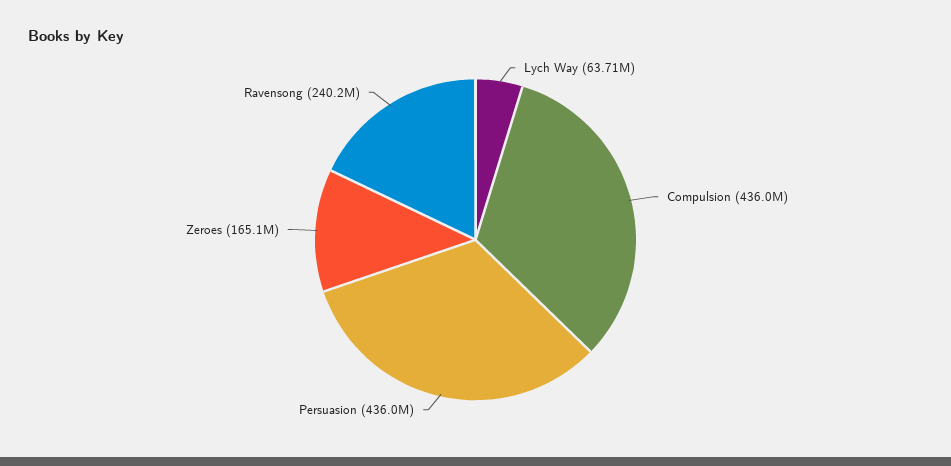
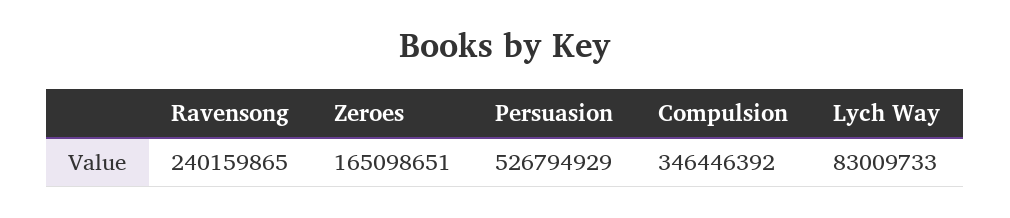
Lych Way: 63710000 -> 83009733
Compulsion: 436000000 -> 346446392
Persuasion: 436000000 -> 526794929

